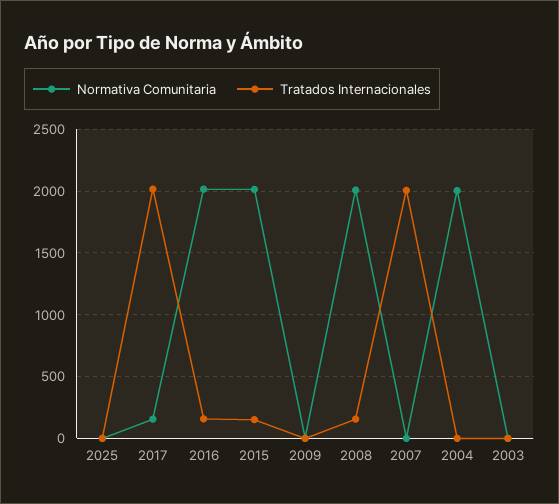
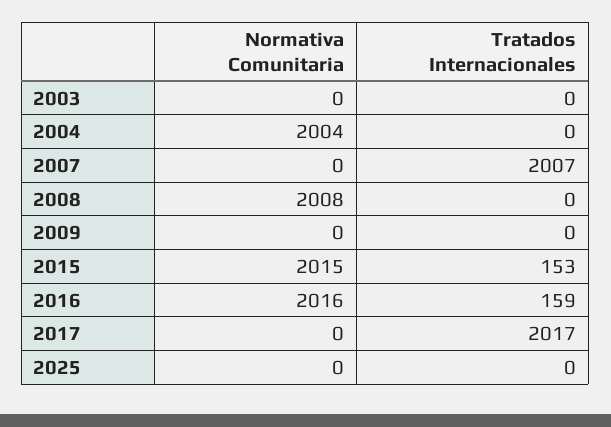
Normativa Comunitaria, 2017: 150 -> 0
Tratados Internacionales, 2008: 150 -> 0

